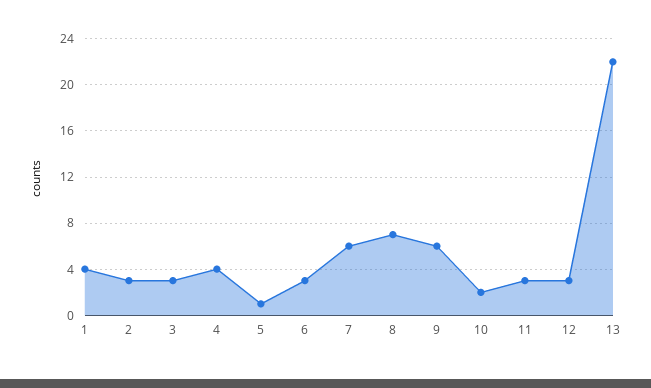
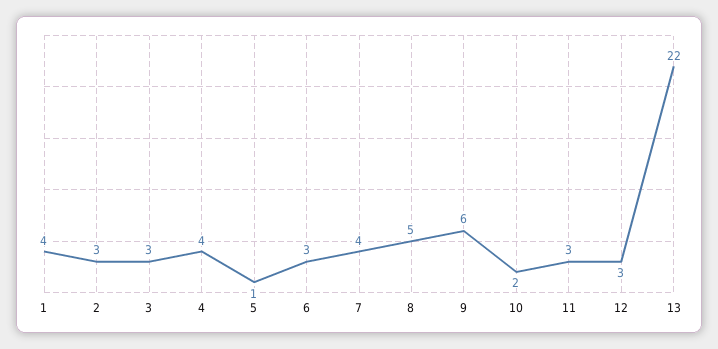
7: 6 -> 4
8: 7 -> 5

